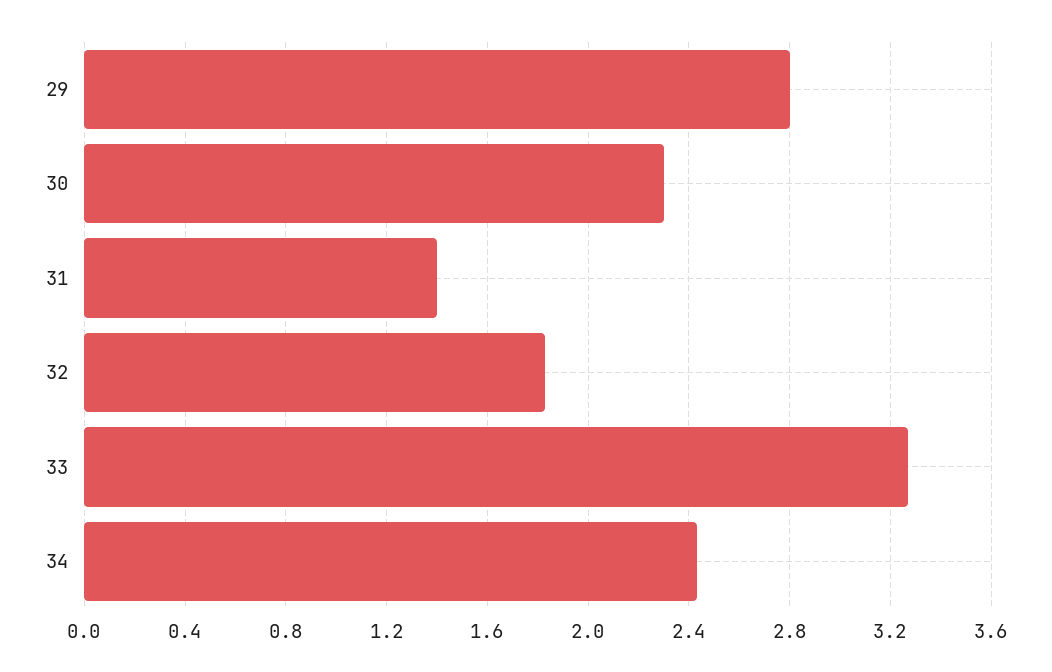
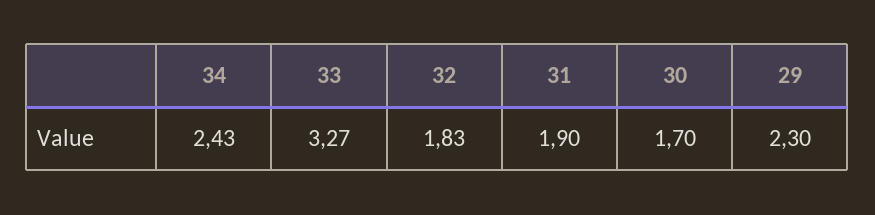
29: 2.8 -> 2.3
30: 2.3 -> 1.7
31: 1.4 -> 1.9

